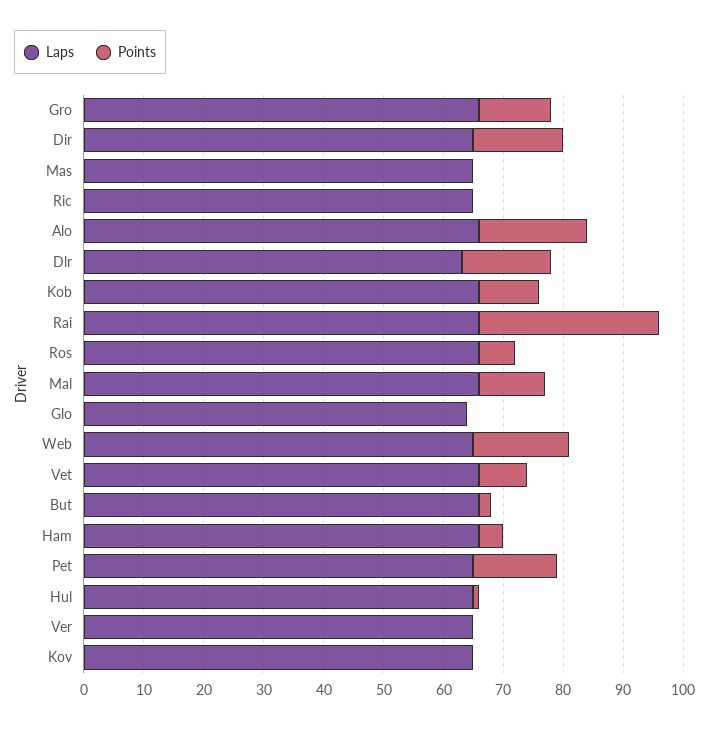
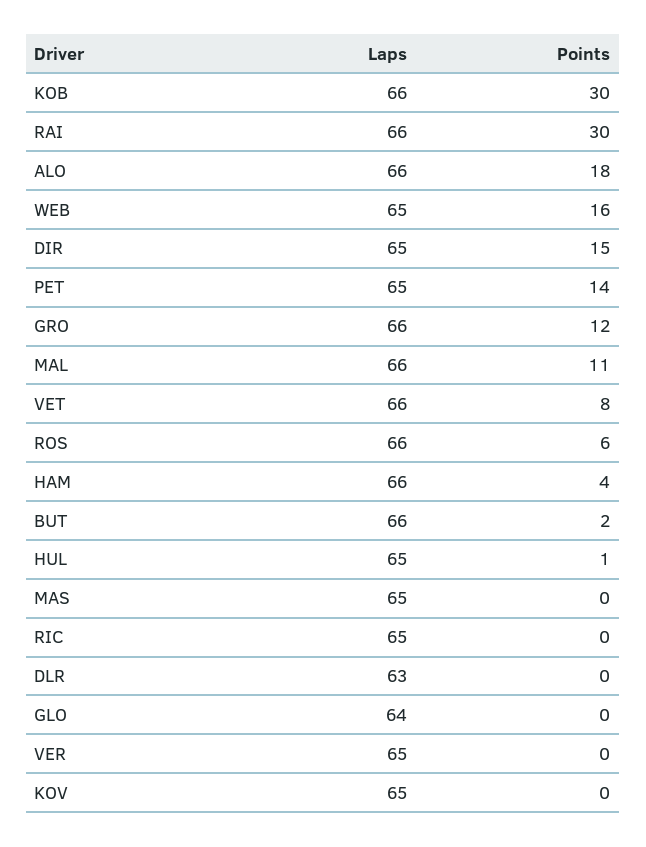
Points, Dlr: 15 -> 0
Points, Kob: 10 -> 30

